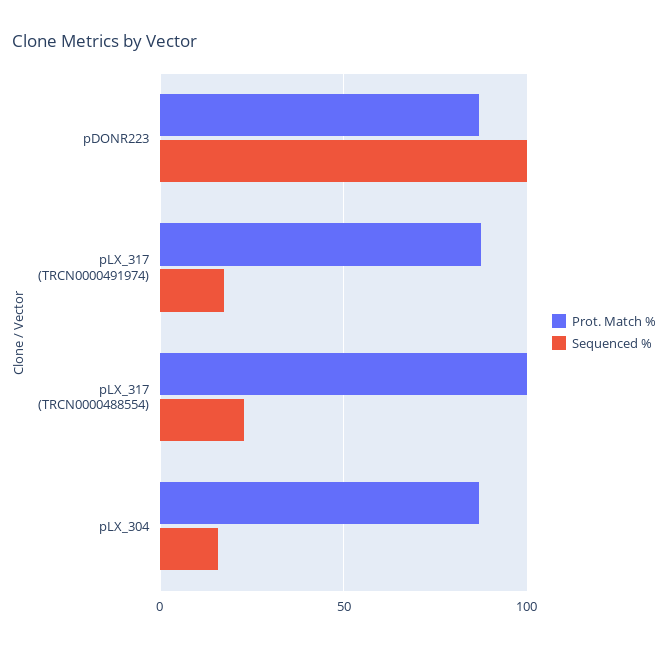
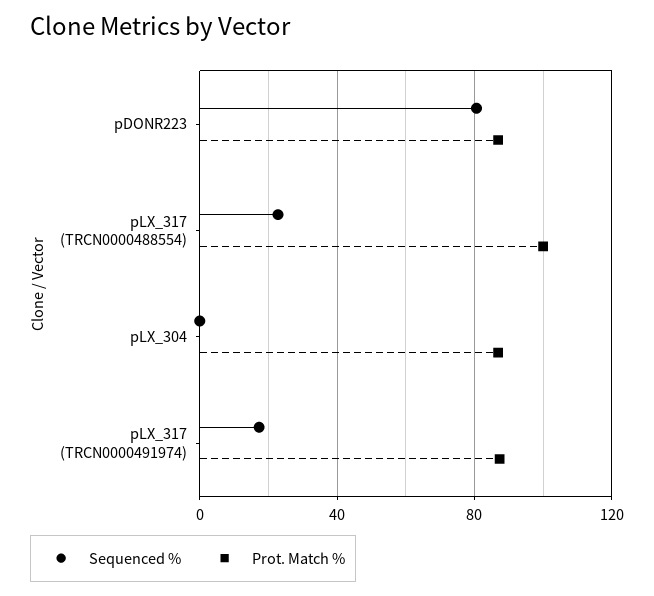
Sequenced %, pDONR223: 100 -> 80
Sequenced %, pLX_304: 15 -> 0

